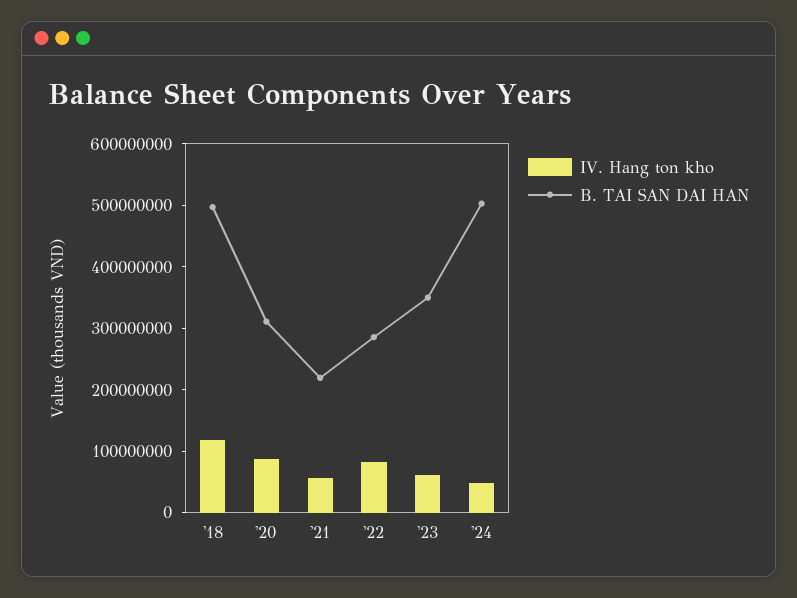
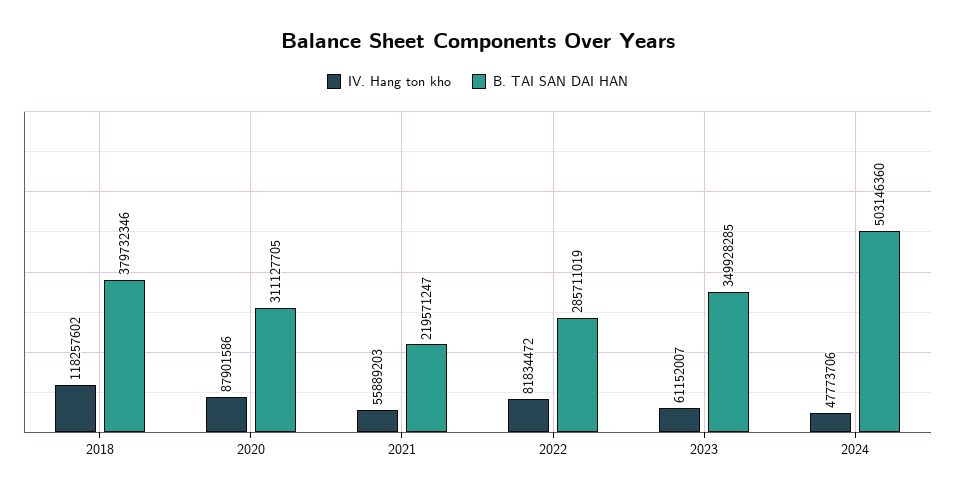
B. TAI SAN DAI HAN, '18: 500000000 -> 379732346

